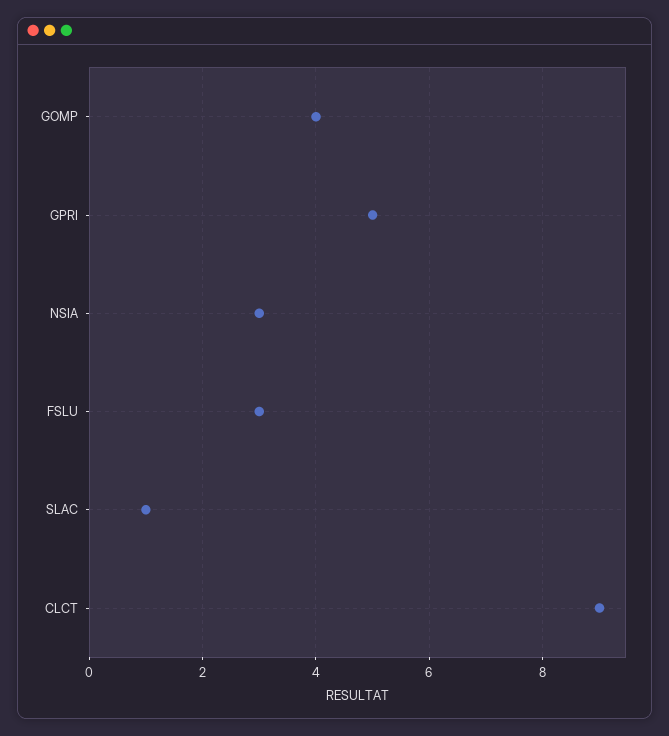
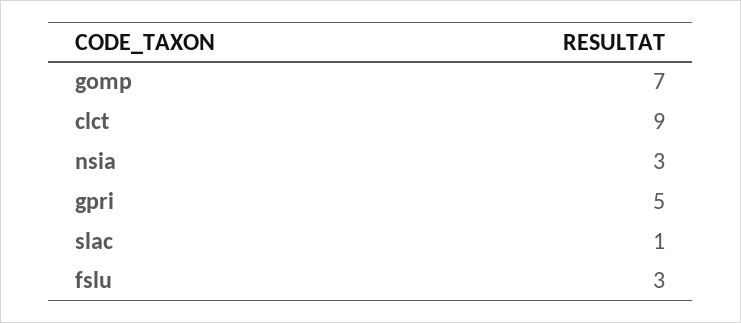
GOMP: 4 -> 7

